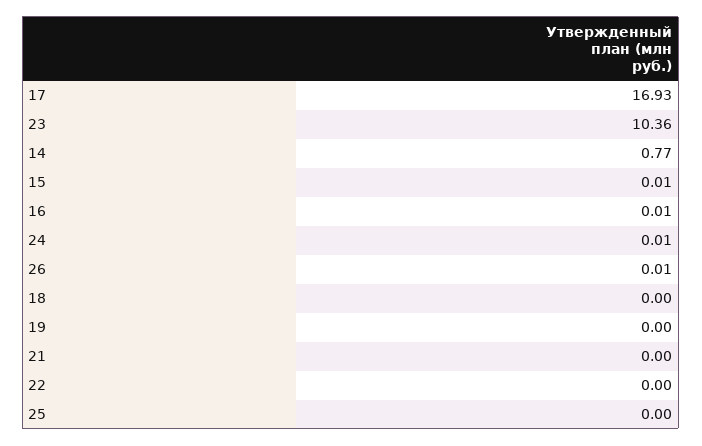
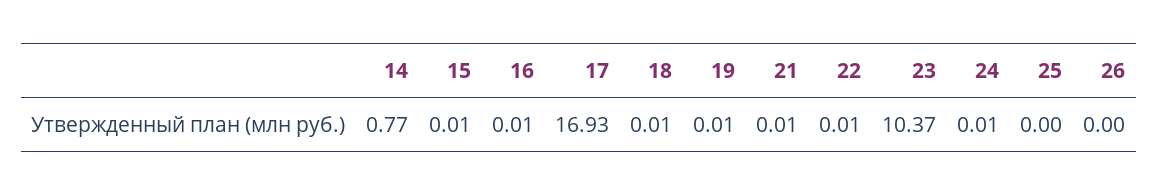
23: 10.36 -> 10.37
26: 0.01 -> 0
18: 0 -> 0.01
19: 0 -> 0.01
21: 0 -> 0.01
22: 0 -> 0.01

